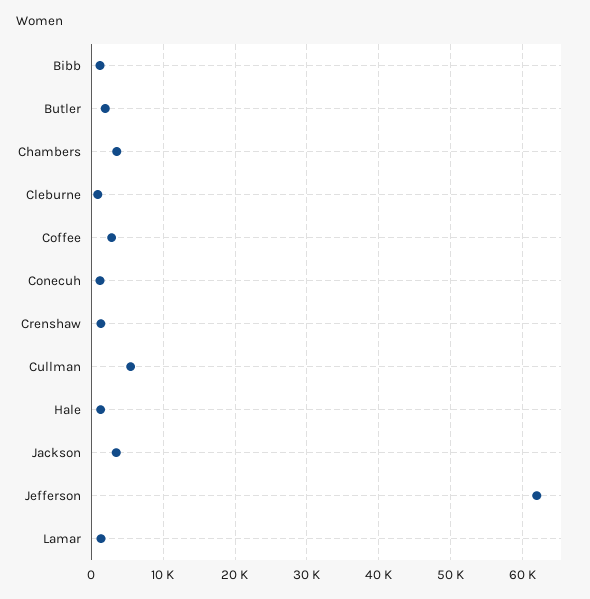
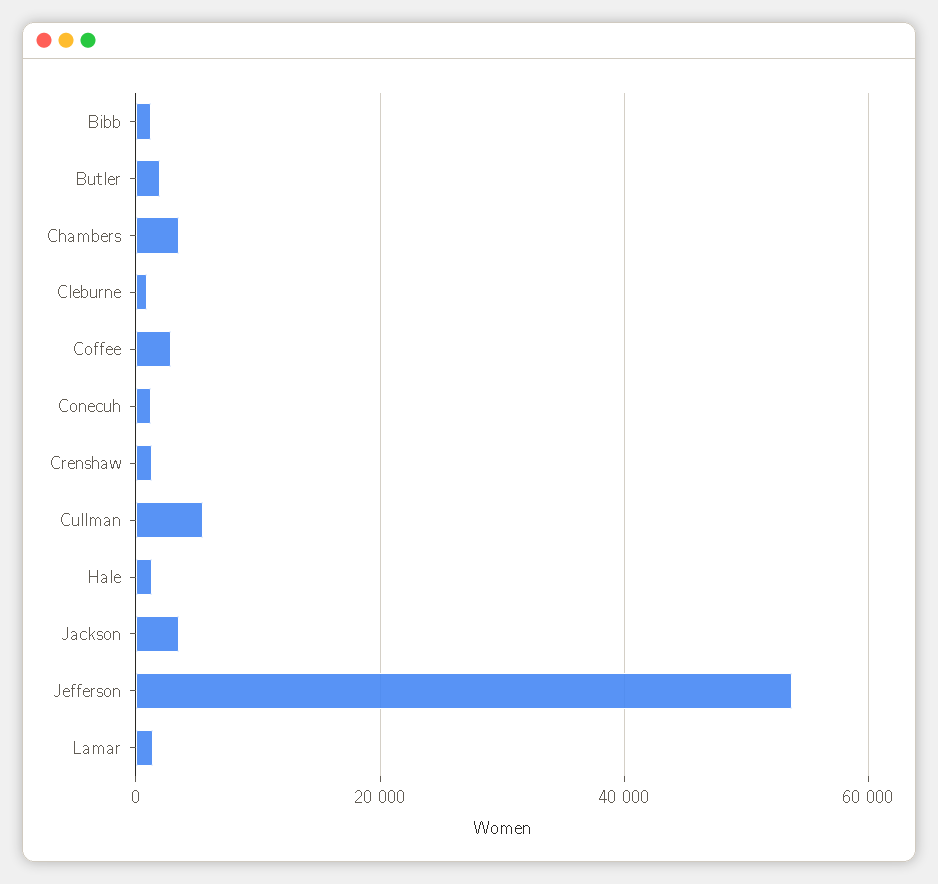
Jefferson: 62000 -> 54000

